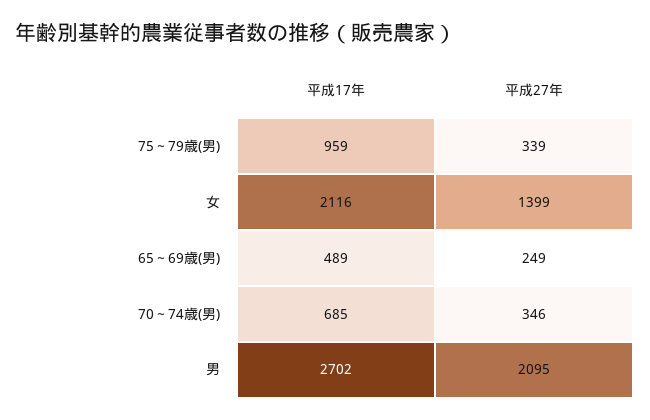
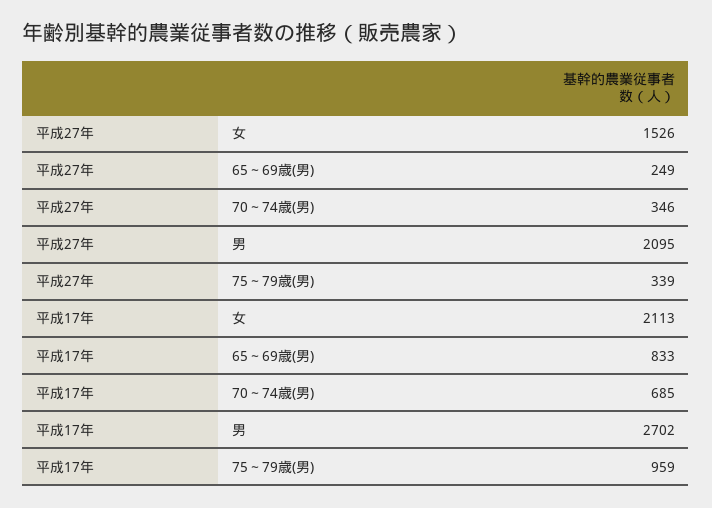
平成17年, 女: 2116 -> 2113
平成27年, 女: 1399 -> 1526
平成17年, 65～69歳(男): 489 -> 833

